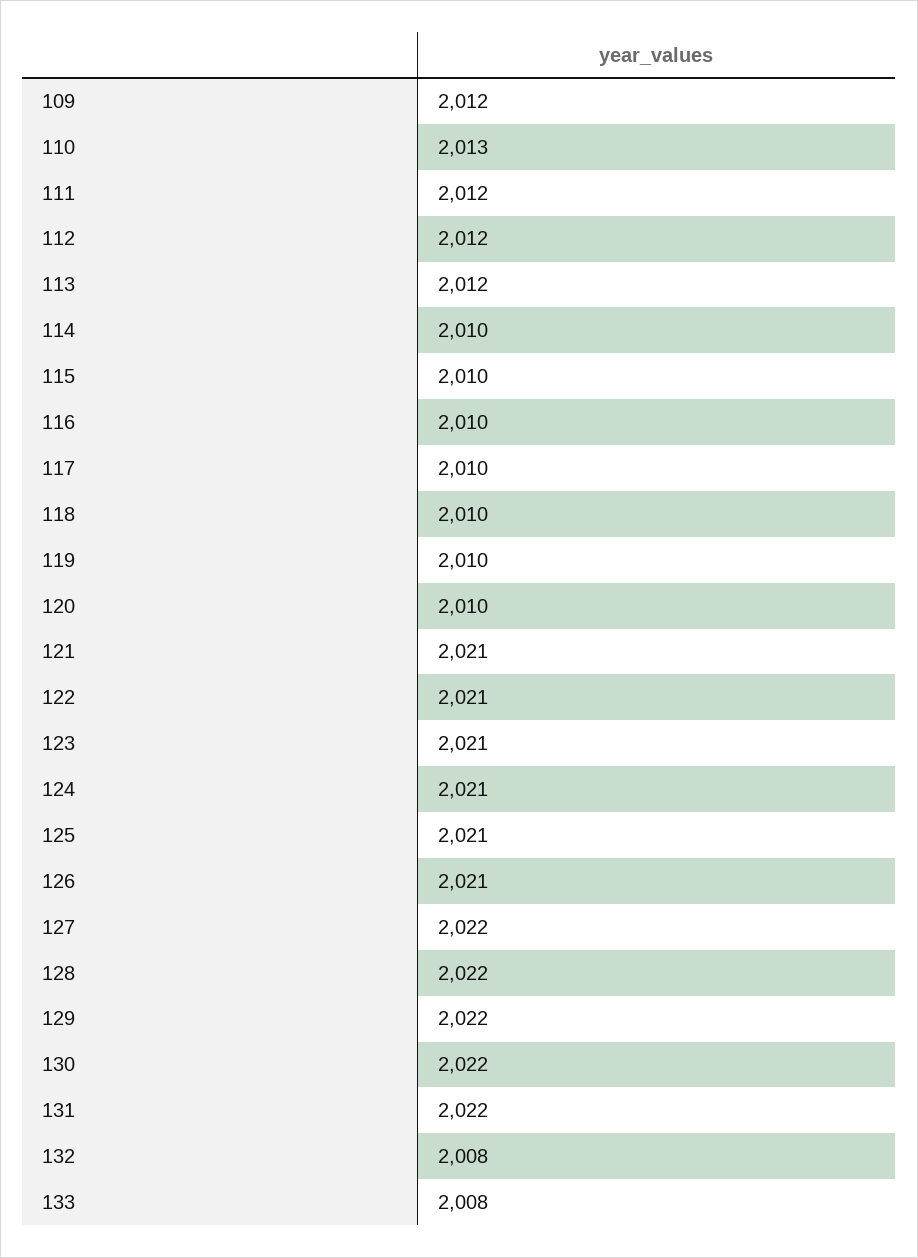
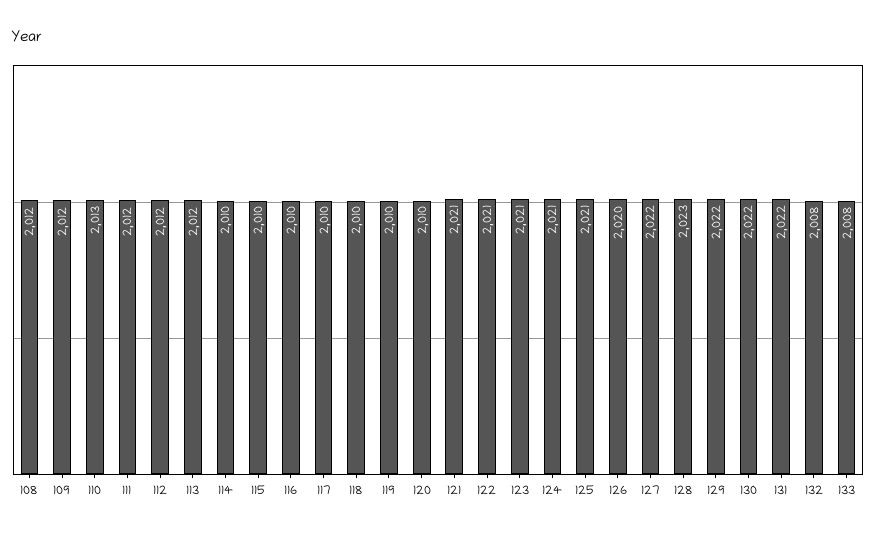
126: 2021 -> 2020
128: 2022 -> 2023
108: none -> 2012

